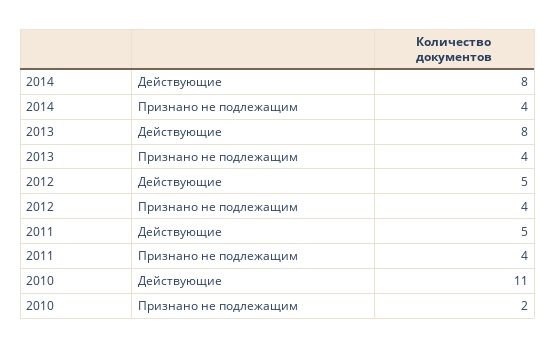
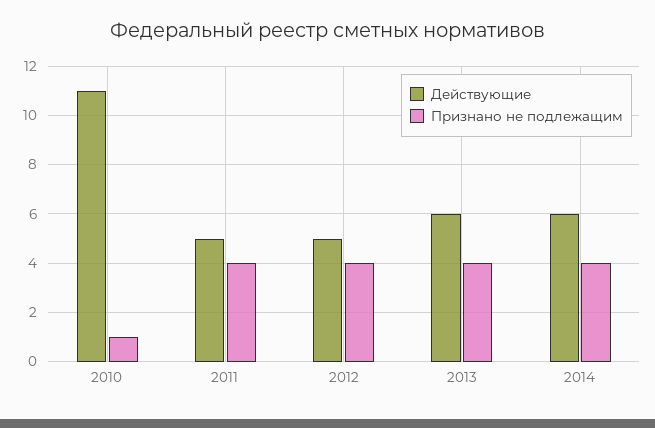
Действующие, 2014: 8 -> 6
Действующие, 2013: 8 -> 6
Признано не подлежащим, 2010: 2 -> 1

